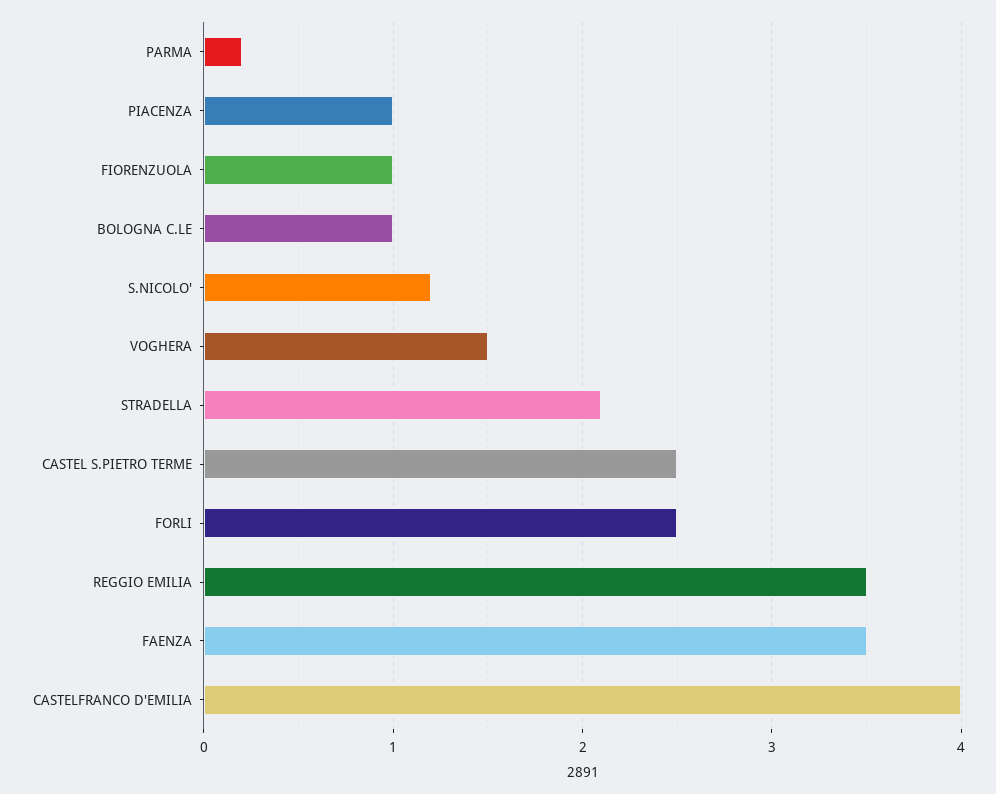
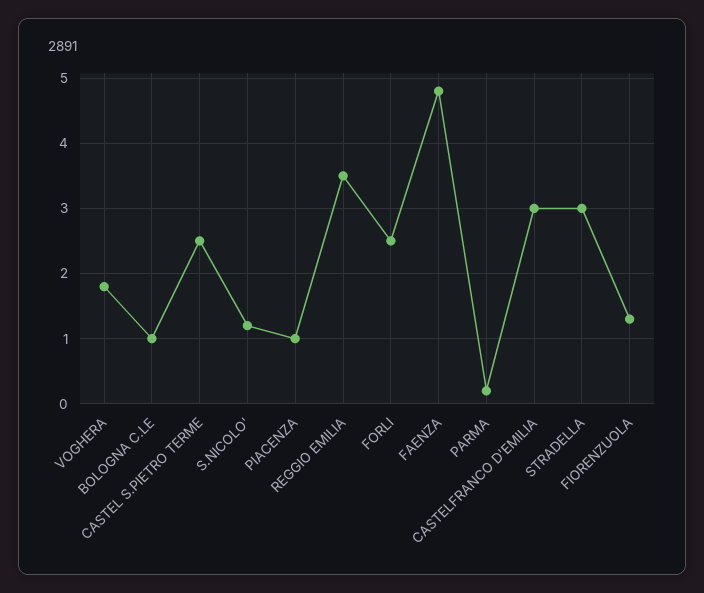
FIORENZUOLA: 1 -> 1.3
VOGHERA: 1.5 -> 1.8
STRADELLA: 2.1 -> 3
FAENZA: 3.5 -> 4.8
CASTELFRANCO D'EMILIA: 4 -> 3

